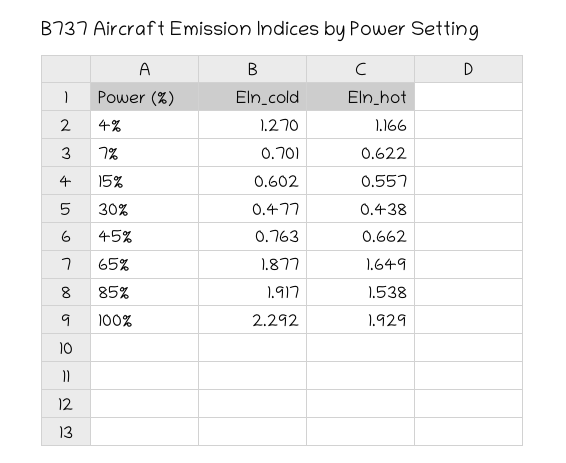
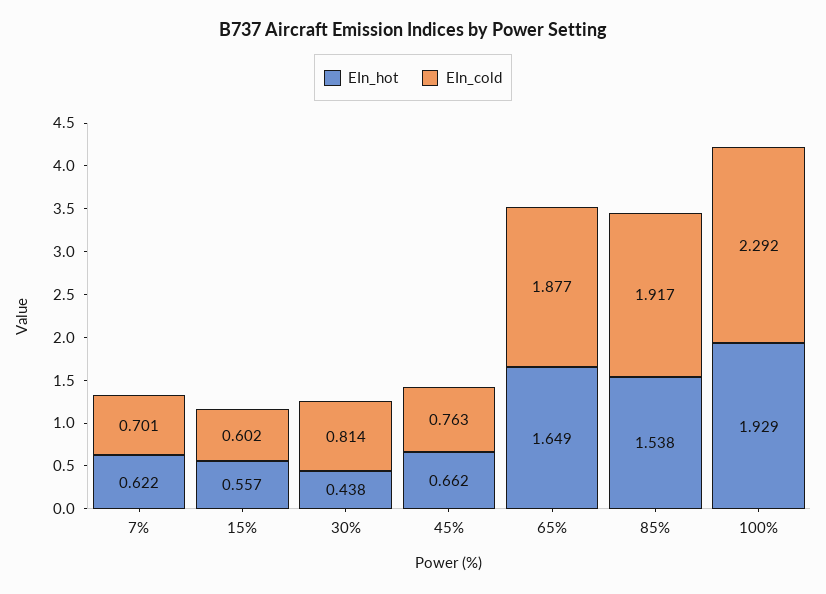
EIn_cold, 4%: 1.27 -> none
EIn_hot, 4%: 1.166 -> none
EIn_cold, 30%: 0.477 -> 0.814

